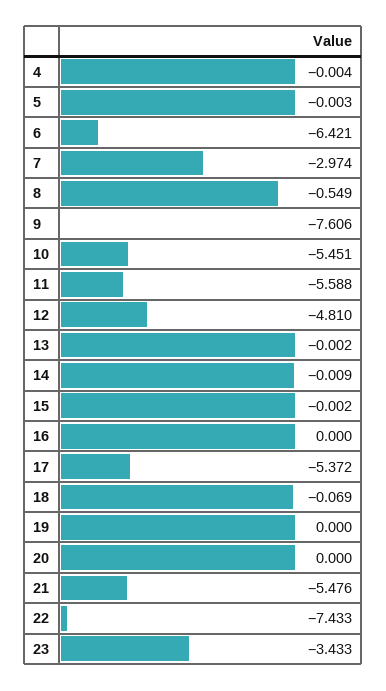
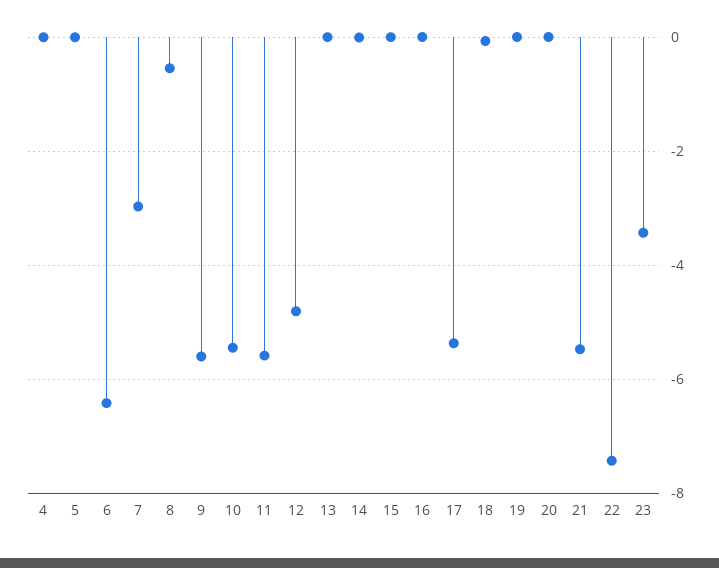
9: -7.606 -> -5.6

